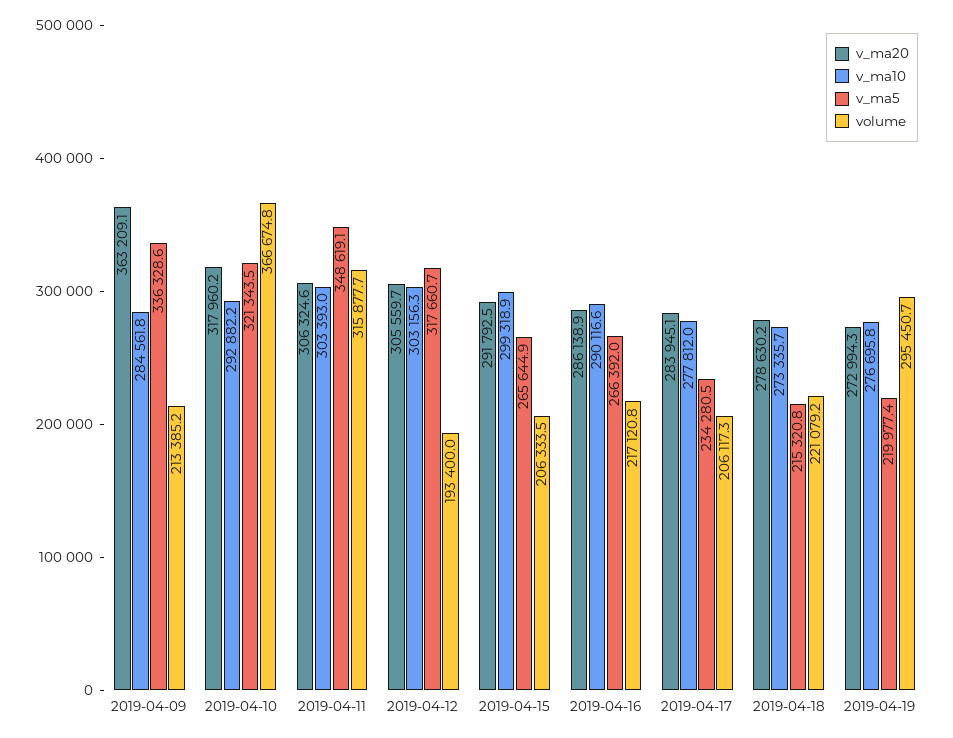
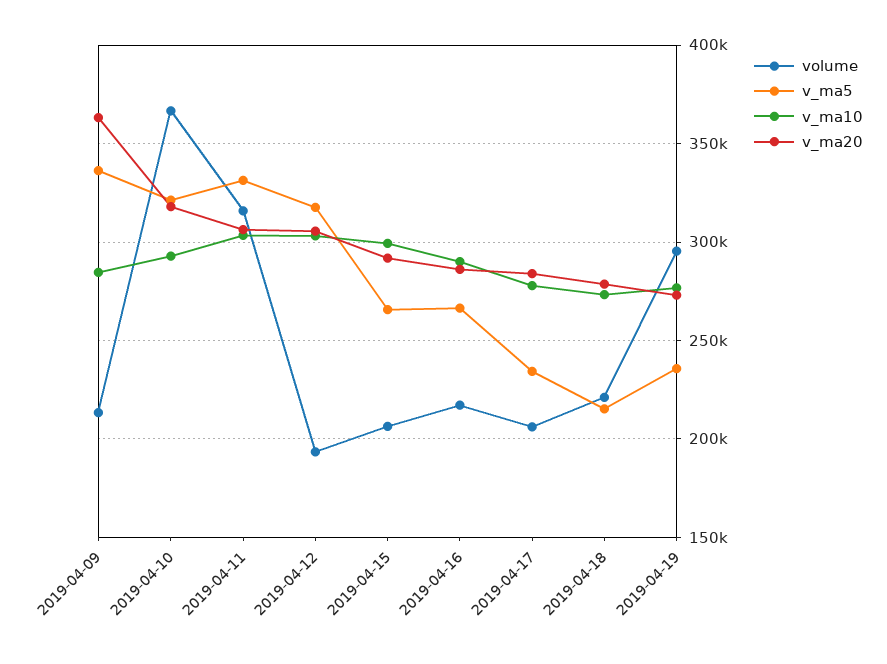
v_ma5, 2019-04-11: 348619.1 -> 330000
v_ma5, 2019-04-19: 219977.4 -> 235000

